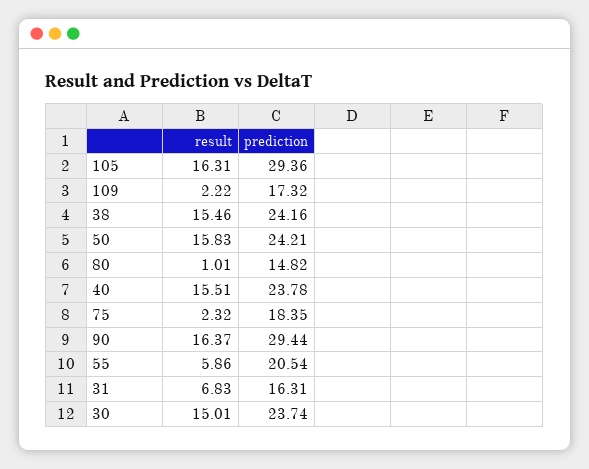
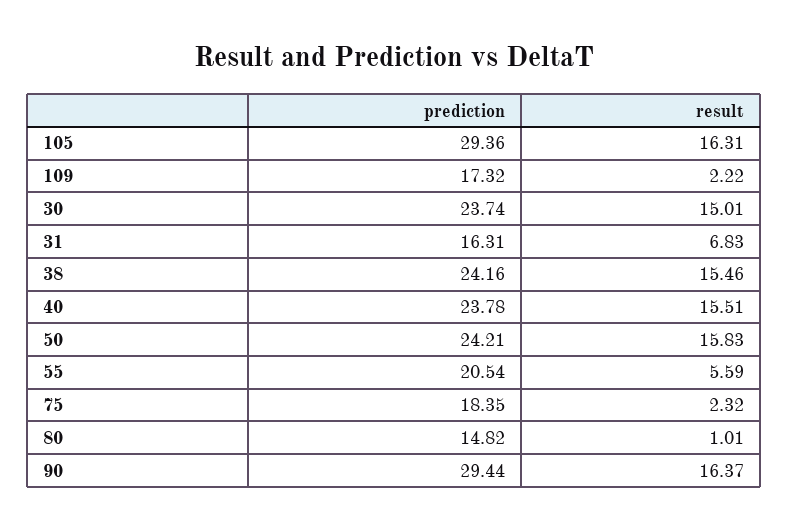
result, 55: 5.86 -> 5.59

